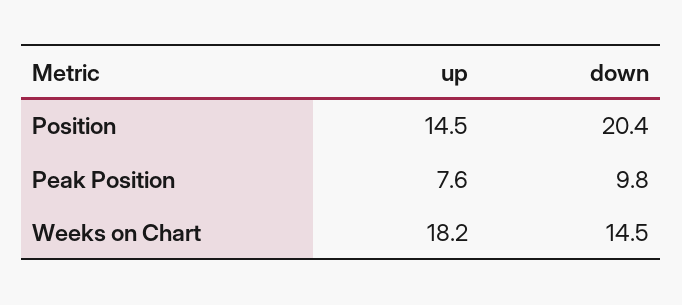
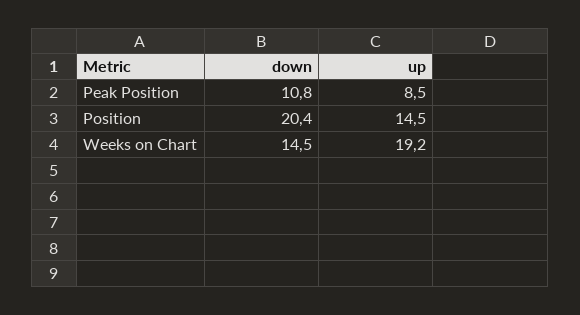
up, Peak Position: 7.6 -> 8.5
down, Peak Position: 9.8 -> 10.8
up, Weeks on Chart: 18.2 -> 19.2

